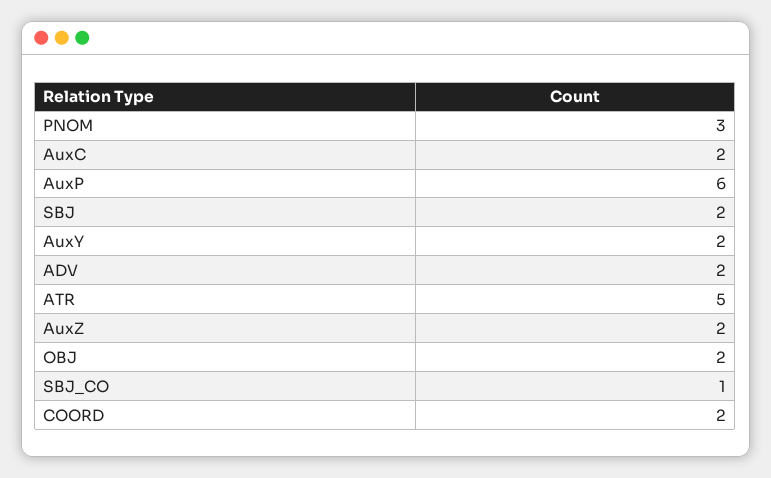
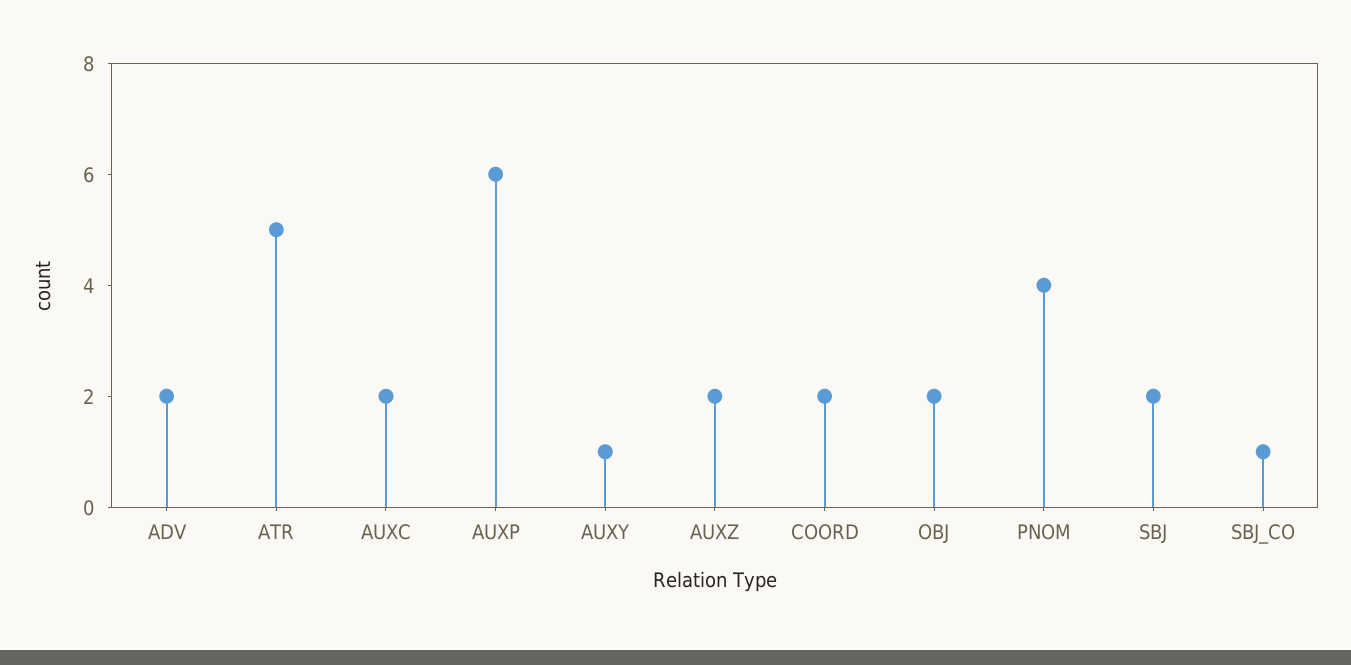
PNOM: 3 -> 4
AuxY: 2 -> 1

